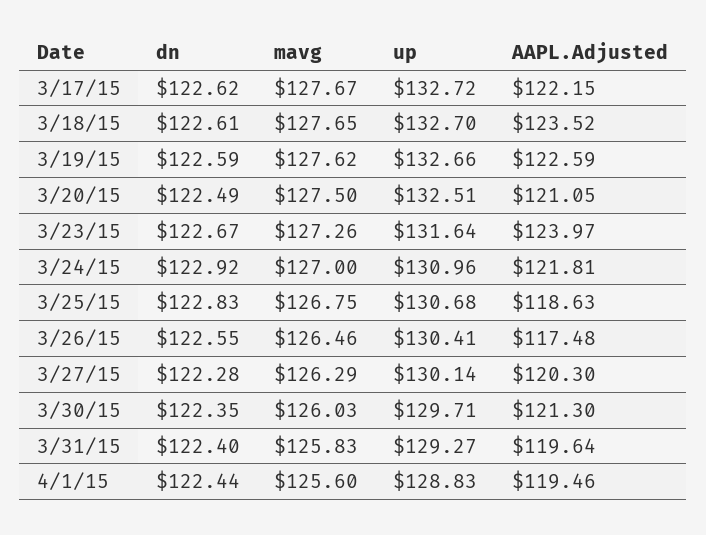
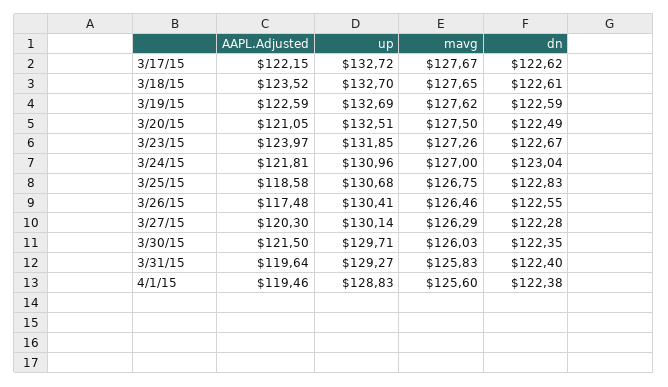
up, 3/19/15: 132.66 -> 132.69
up, 3/23/15: 131.64 -> 131.85
dn, 3/24/15: 122.92 -> 123.04
AAPL.Adjusted, 3/25/15: 118.63 -> 118.58
AAPL.Adjusted, 3/30/15: 121.3 -> 121.5
dn, 4/1/15: 122.44 -> 122.38

